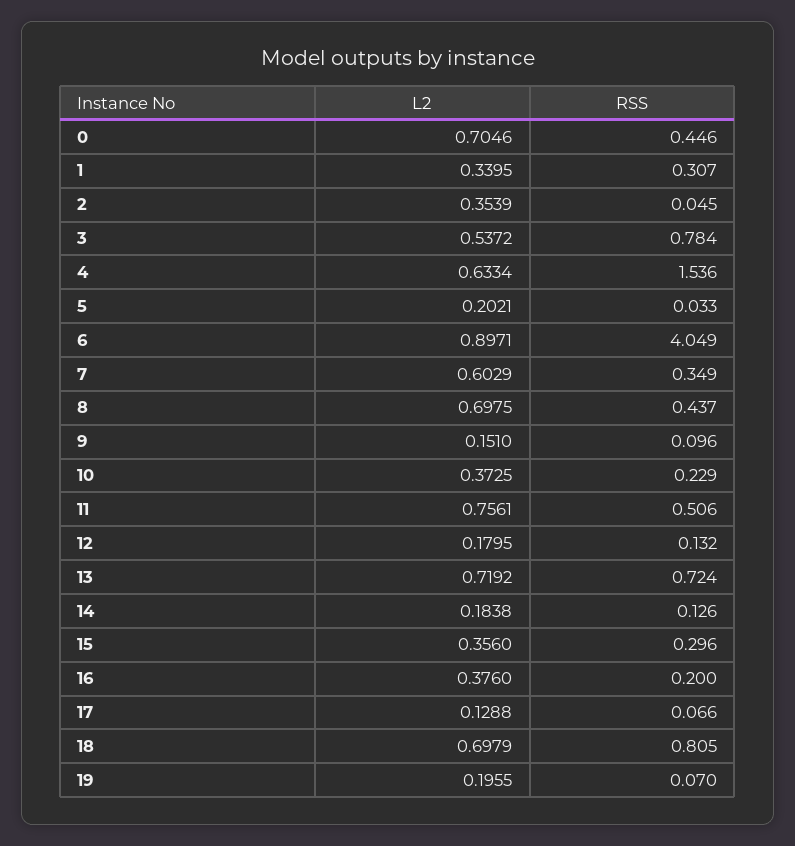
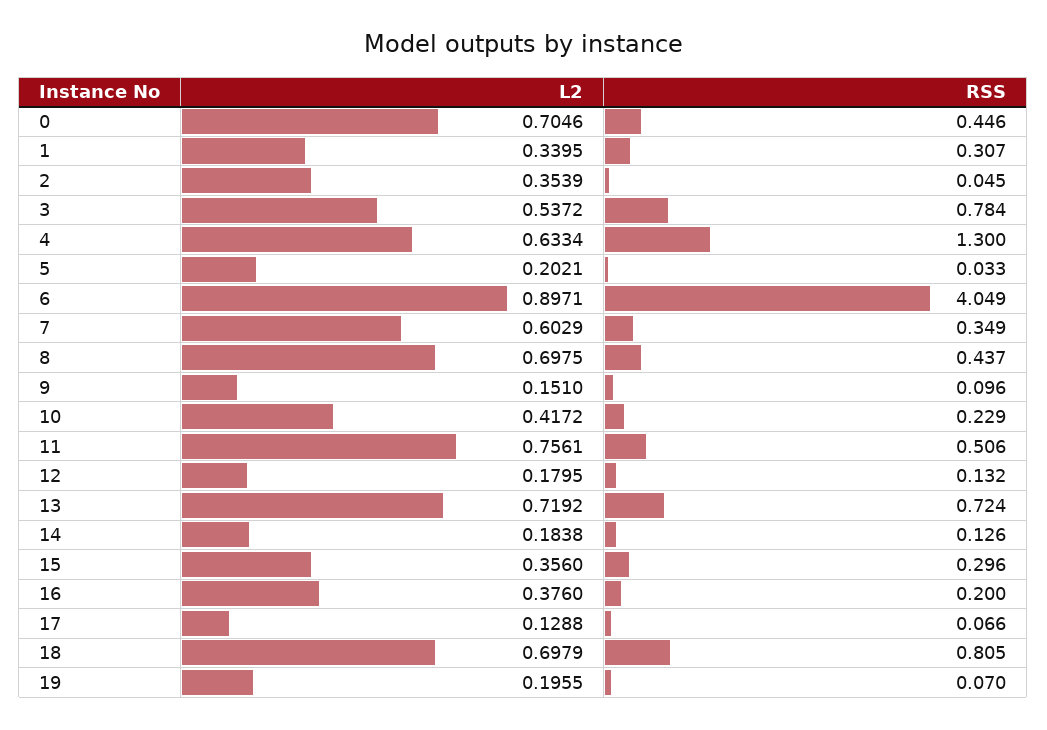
RSS, 4: 1.536 -> 1.3
L2, 10: 0.3725 -> 0.4172

